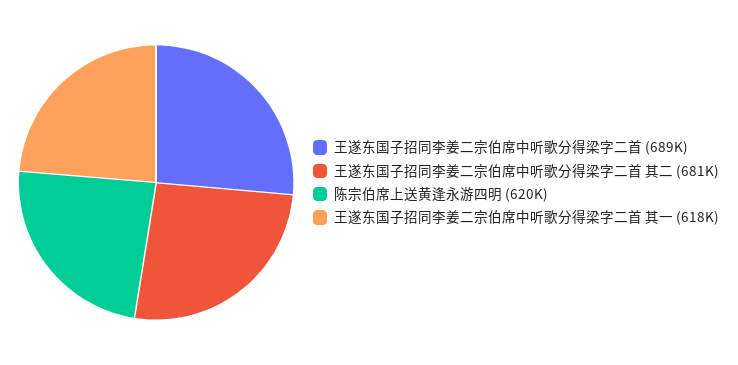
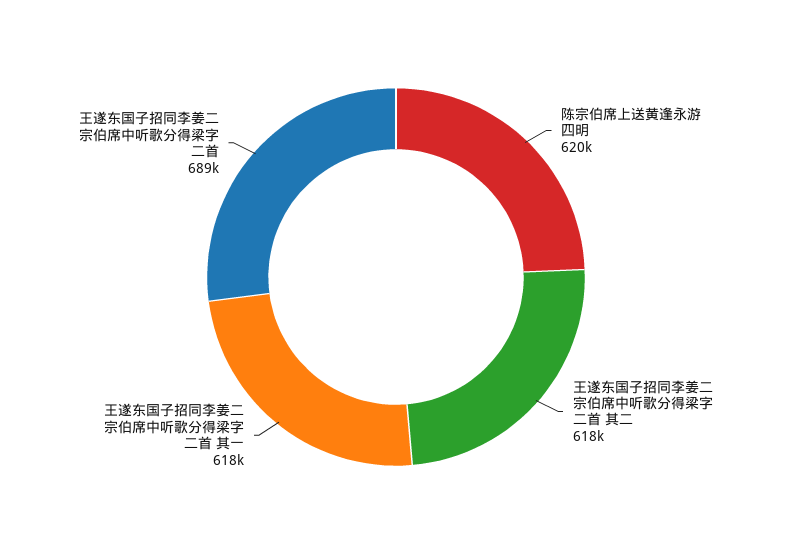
王遂东国子招同李姜二宗伯席中听歌分得梁字二首 其二: 681000 -> 618000

